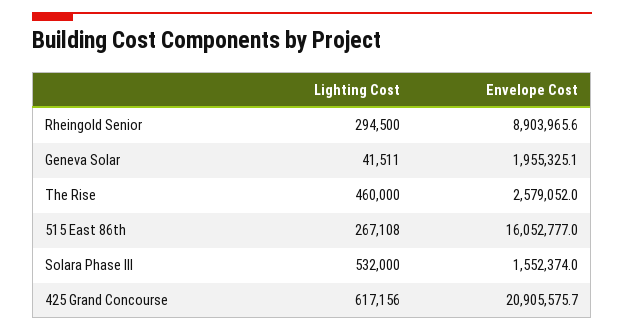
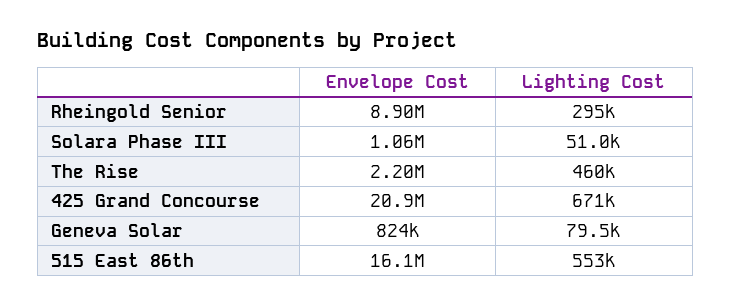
Lighting Cost, Geneva Solar: 41511 -> 79500
Envelope Cost, Geneva Solar: 1955325.1 -> 824000
Envelope Cost, The Rise: 2579052 -> 2200000
Lighting Cost, 515 East 86th: 267108 -> 553000
Lighting Cost, Solara Phase III: 532000 -> 51000
Envelope Cost, Solara Phase III: 1552374 -> 1060000
Lighting Cost, 425 Grand Concourse: 617156 -> 671000

